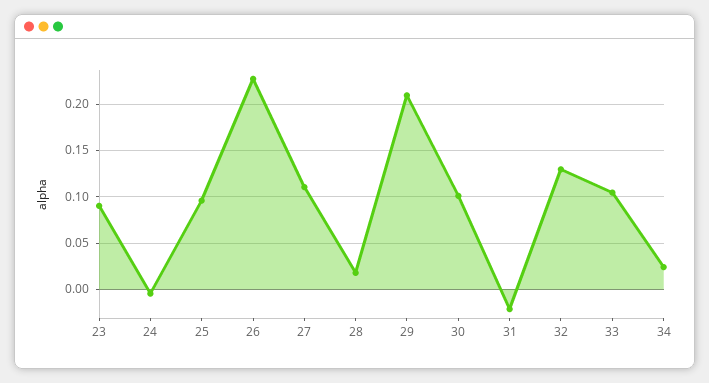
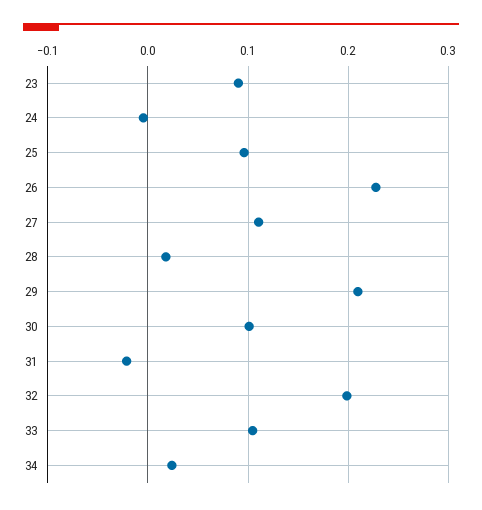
32: 0.13 -> 0.2

